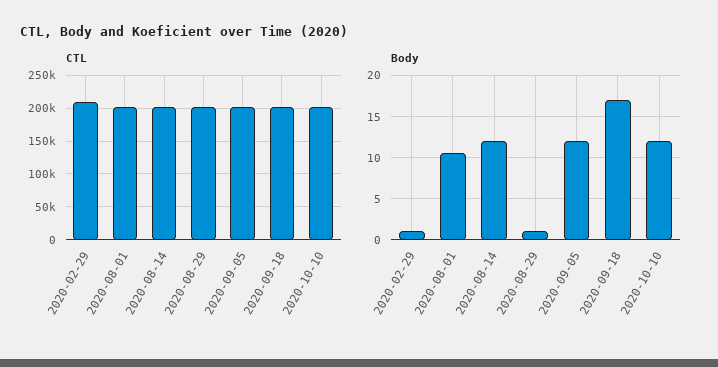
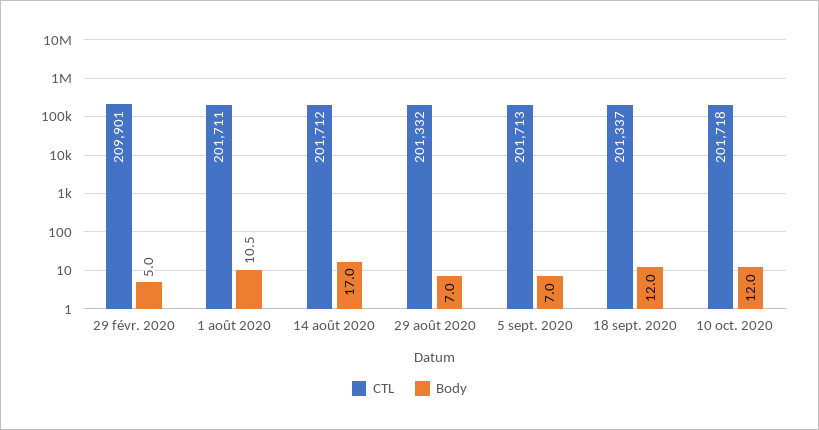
Body, 2020-02-29: 1 -> 5
Body, 2020-08-14: 12 -> 17
Body, 2020-08-29: 1 -> 7
Body, 2020-09-05: 12 -> 7
Body, 2020-09-18: 17 -> 12

